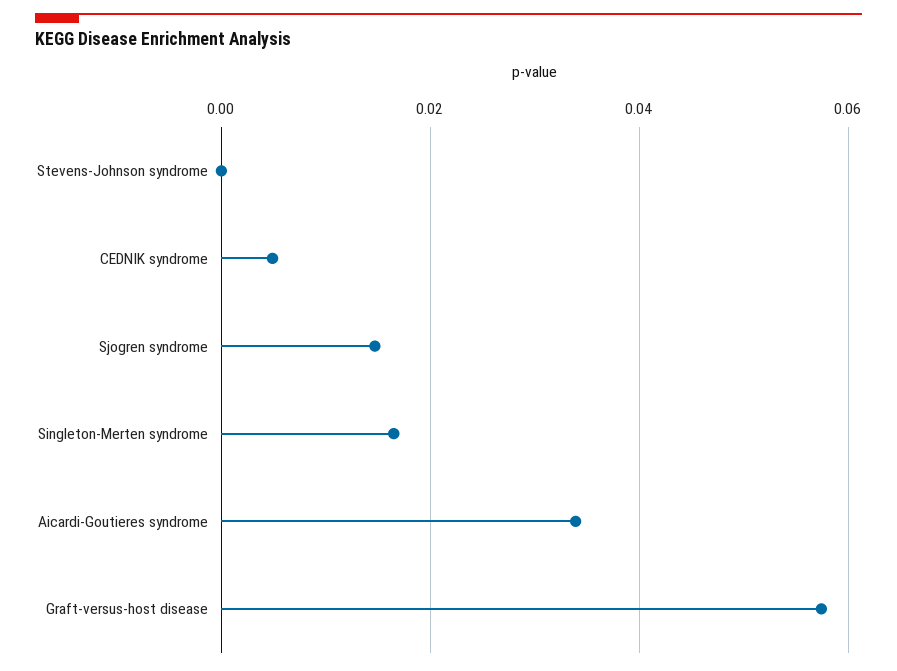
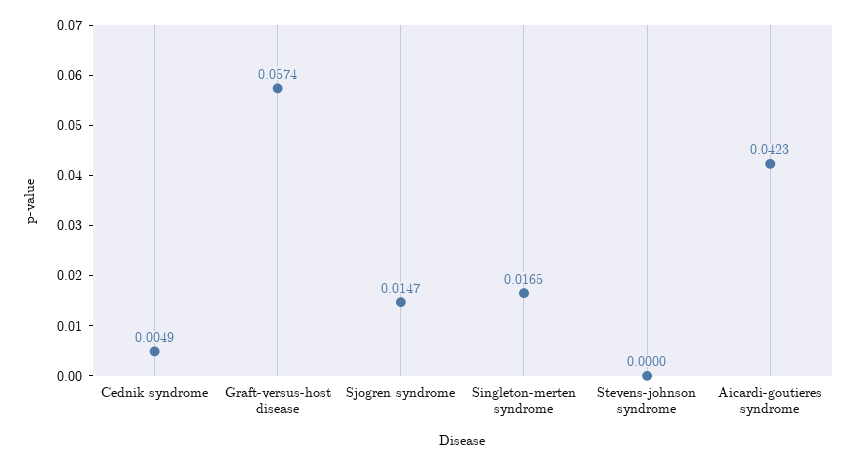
Aicardi-Goutieres syndrome: 0.034 -> 0.0423

